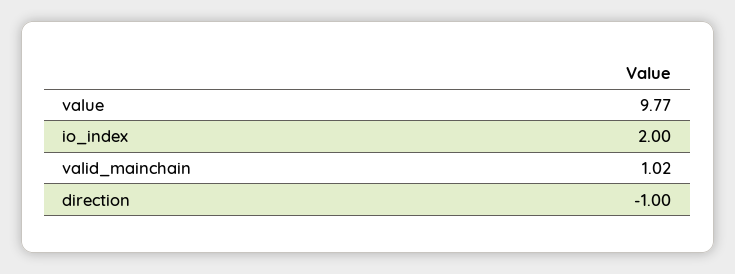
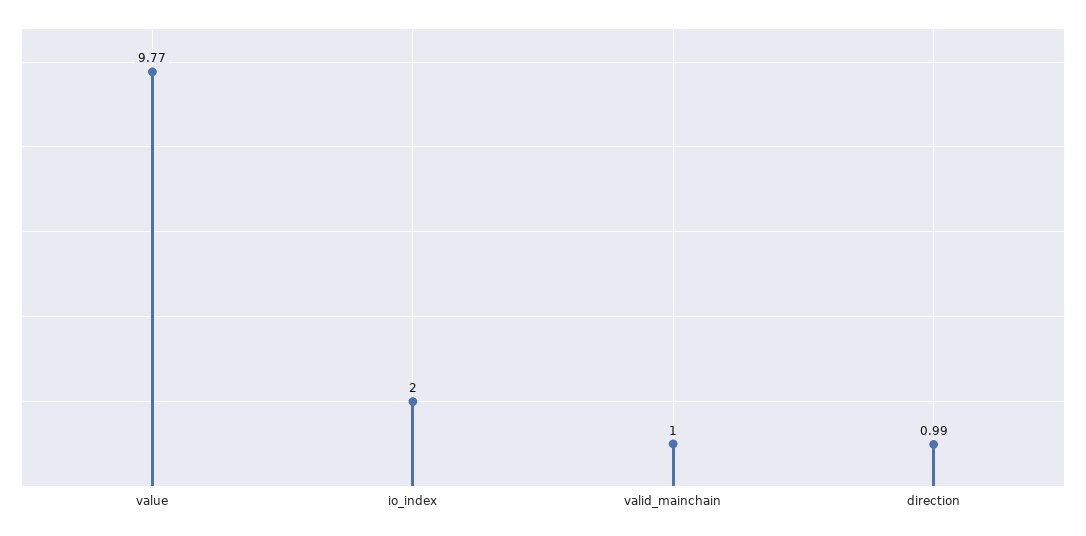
valid_mainchain: 1.02 -> 1
direction: -1 -> 0.99

